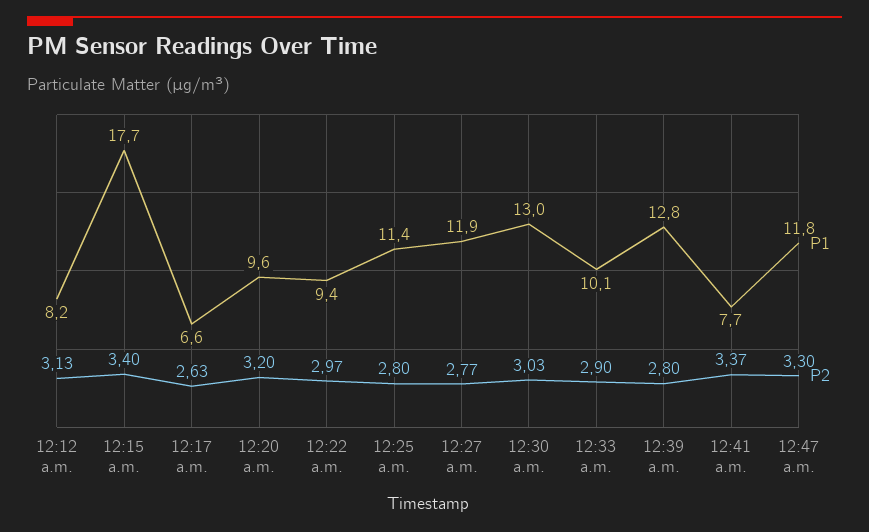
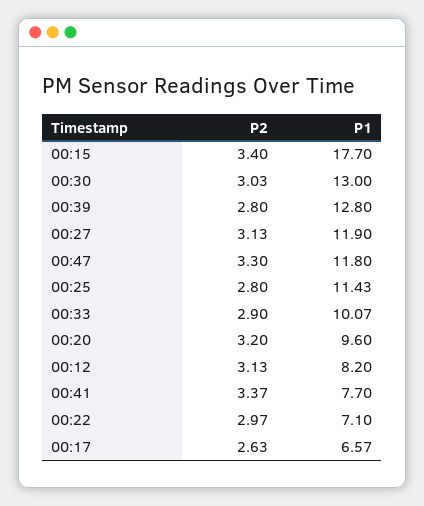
P1, 12:22 a.m.: 9.4 -> 7.1
P2, 12:27 a.m.: 2.77 -> 3.13

